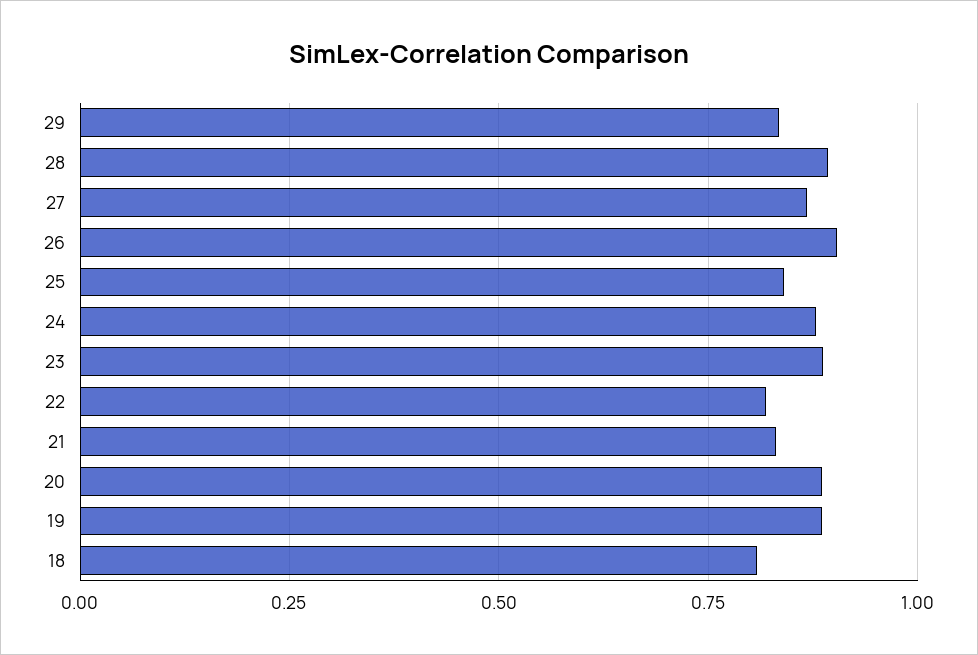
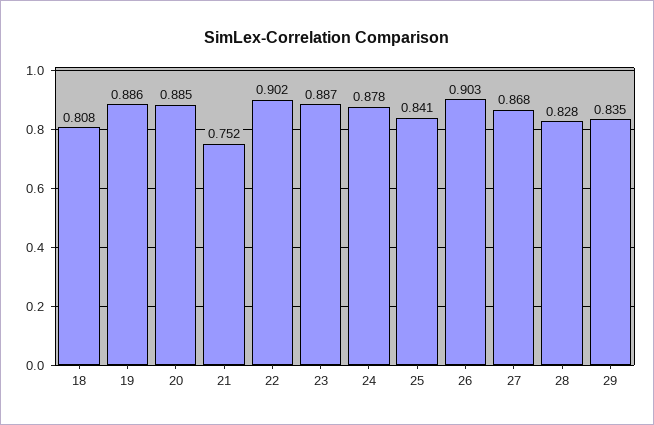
28: 0.9 -> 0.828
22: 0.825 -> 0.902
21: 0.825 -> 0.752

